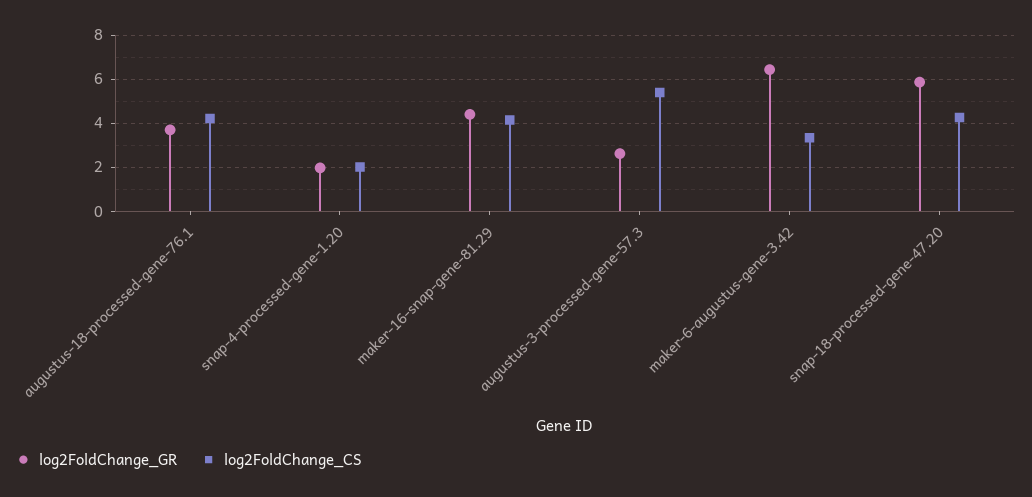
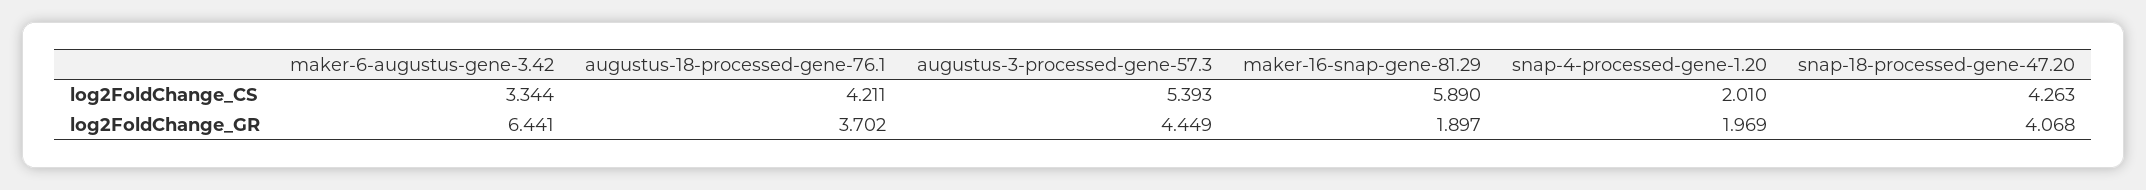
log2FoldChange_GR, maker-16-snap-gene-81.29: 4.5 -> 1.897
log2FoldChange_CS, maker-16-snap-gene-81.29: 4 -> 5.89
log2FoldChange_GR, augustus-3-processed-gene-57.3: 2.5 -> 4.449
log2FoldChange_GR, snap-18-processed-gene-47.20: 6 -> 4.068

